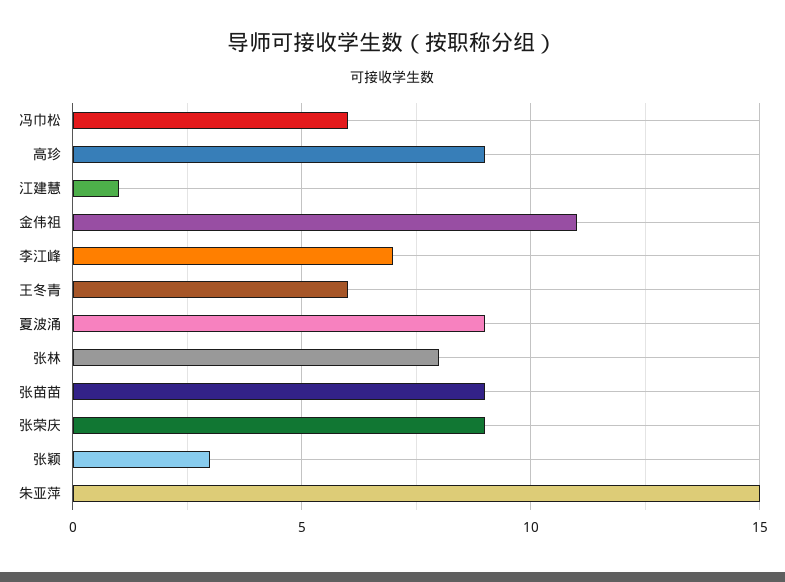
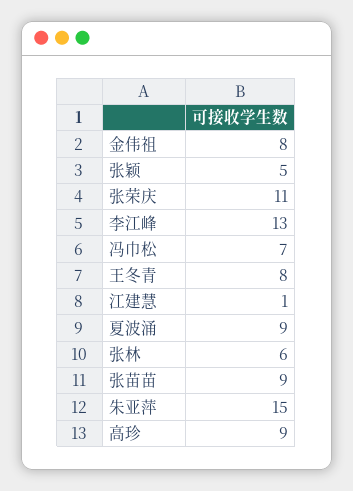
冯巾松: 6 -> 7
金伟祖: 11 -> 8
李江峰: 7 -> 13
王冬青: 6 -> 8
张林: 8 -> 6
张荣庆: 9 -> 11
张颖: 3 -> 5

